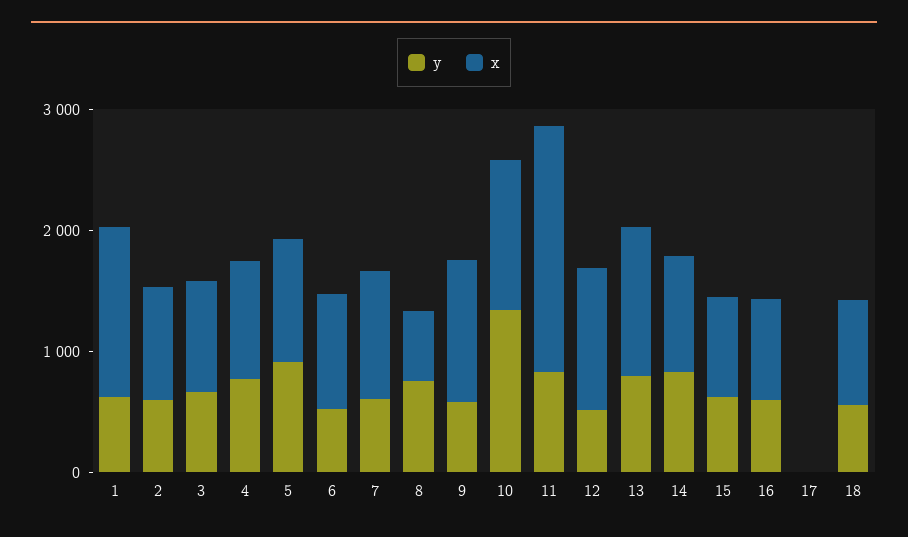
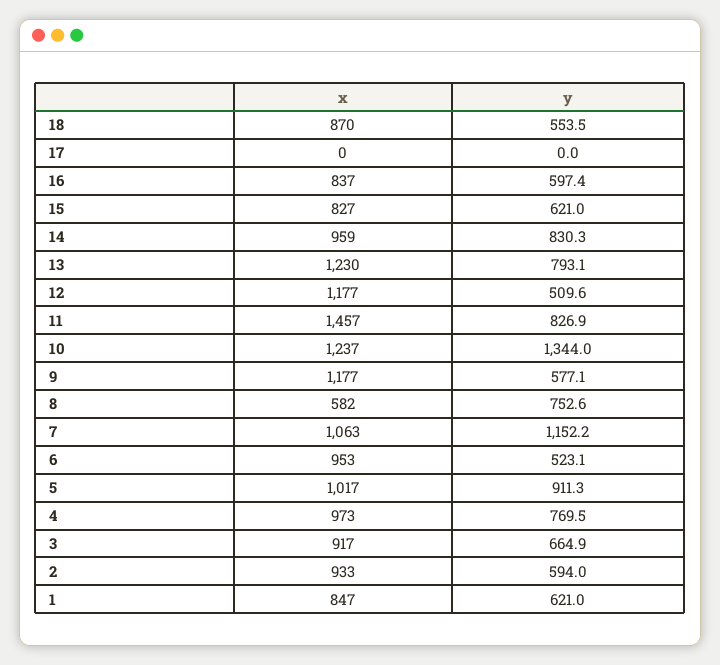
x, 1: 1400 -> 847
y, 7: 600 -> 1152.2
x, 11: 2000 -> 1457

